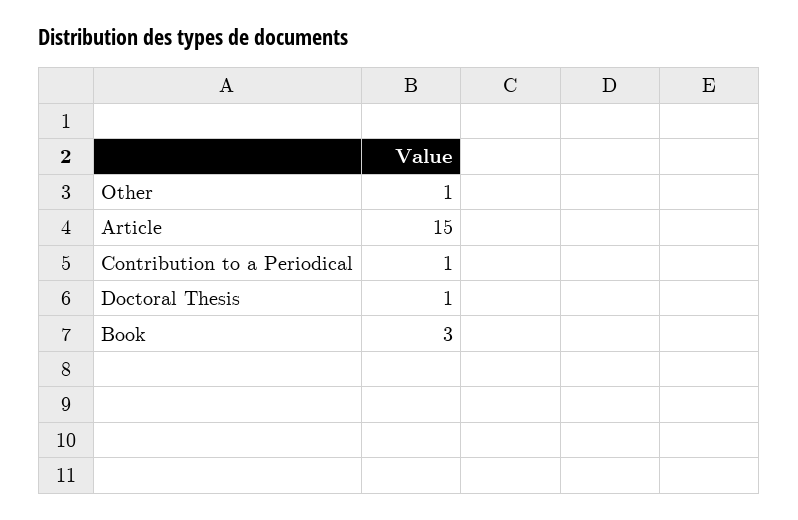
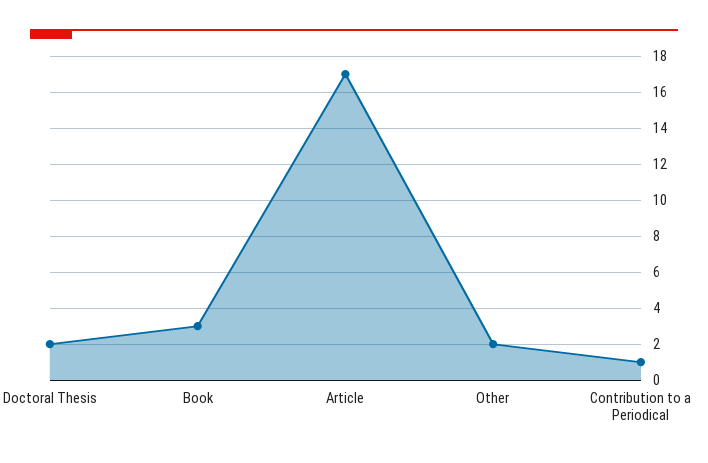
Other: 1 -> 2
Article: 15 -> 17
Doctoral Thesis: 1 -> 2

